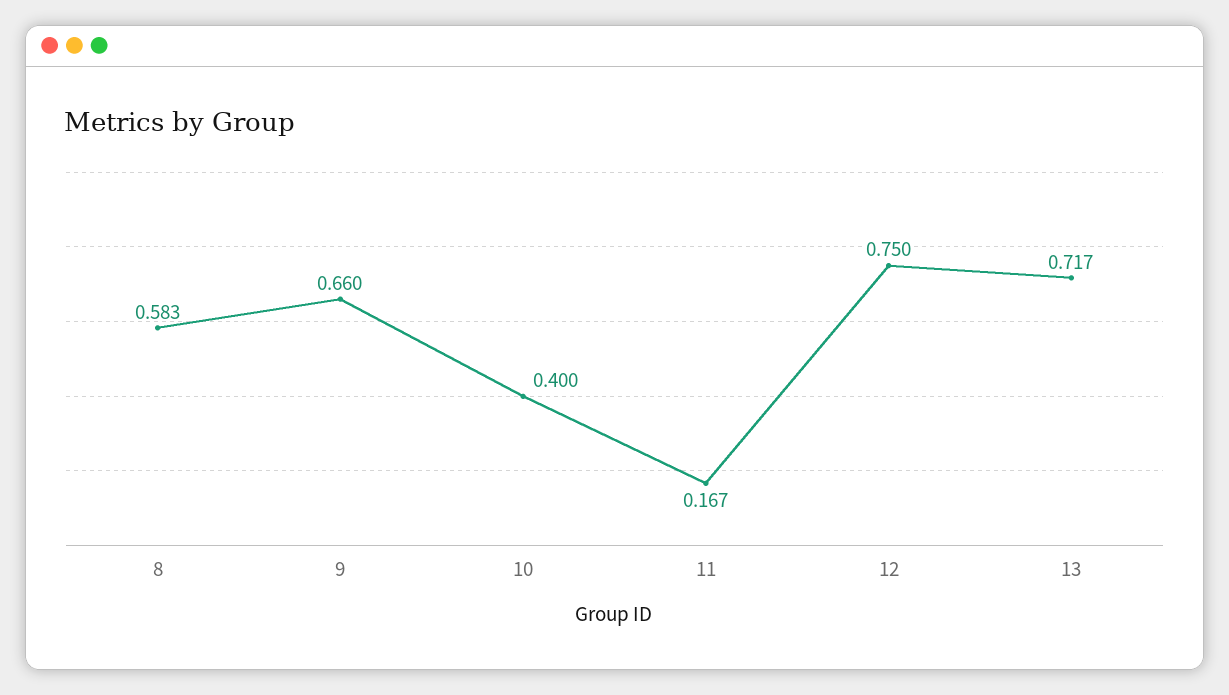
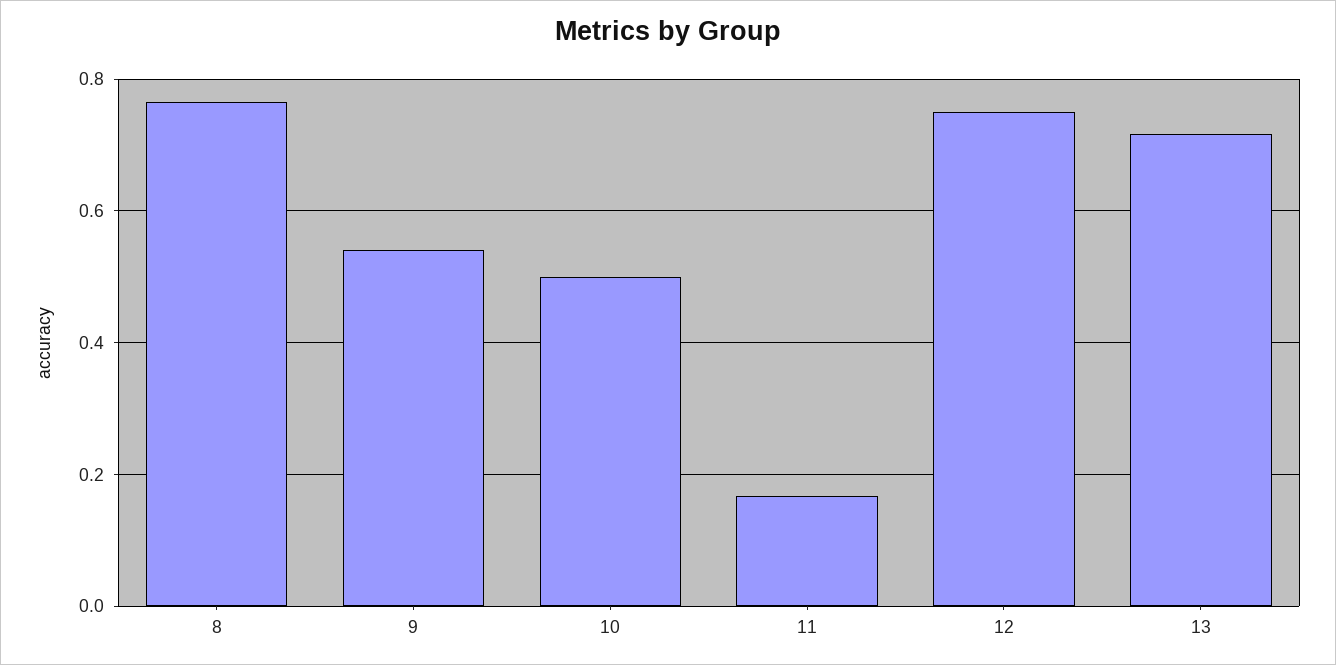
8: 0.583 -> 0.76
9: 0.66 -> 0.54
10: 0.4 -> 0.5

